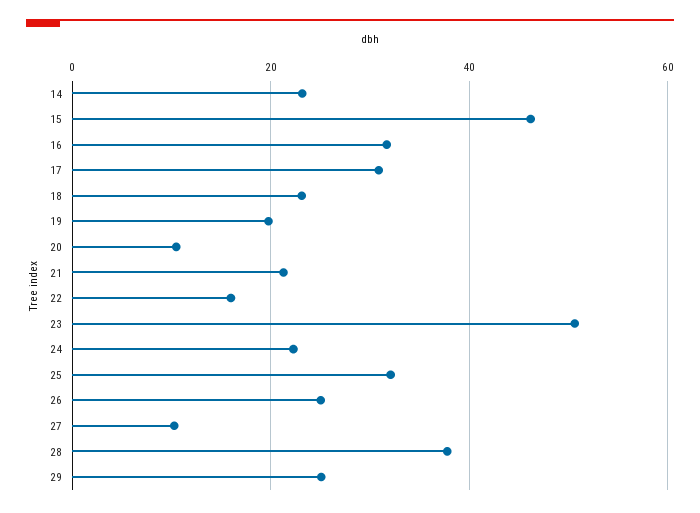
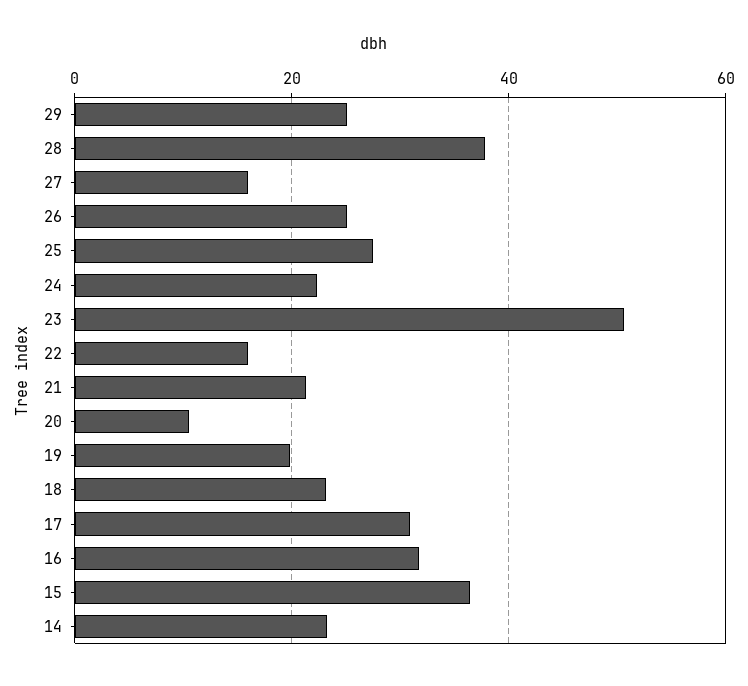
15: 46 -> 36
25: 32 -> 28
27: 10 -> 16

